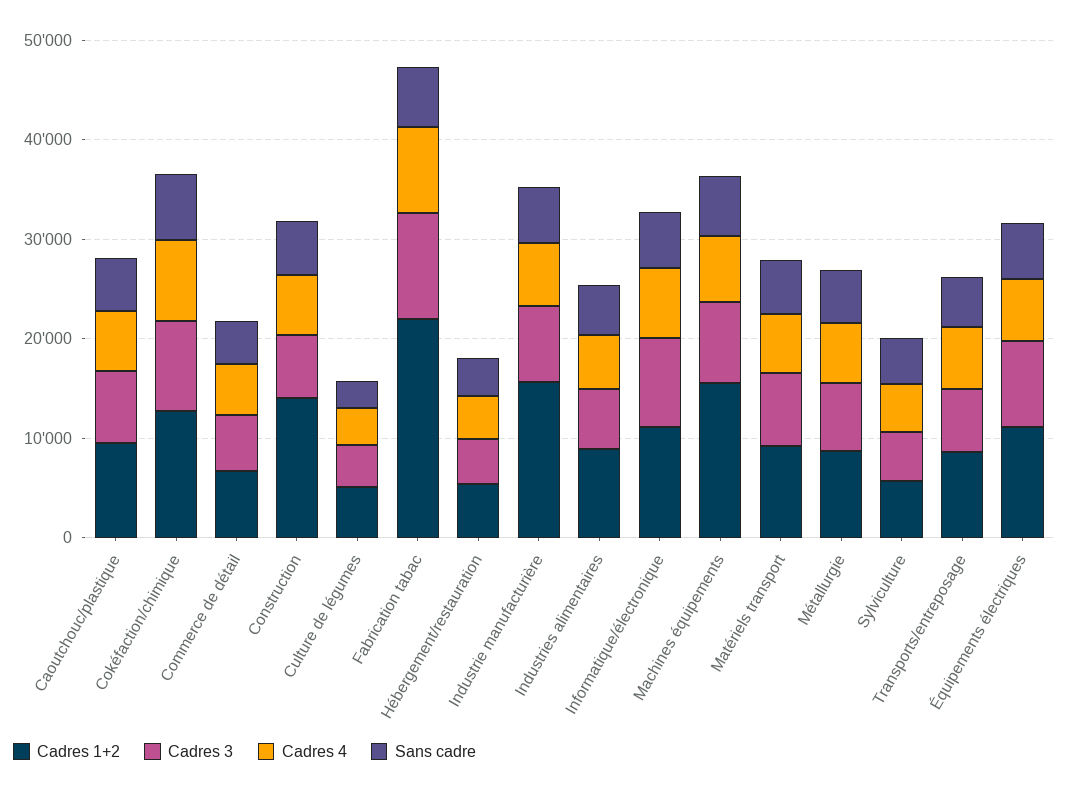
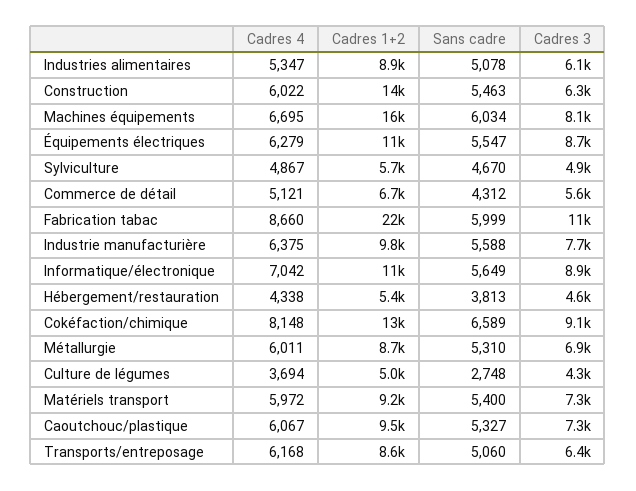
Cadres 1+2, Industrie manufacturière: 16000 -> 9800

